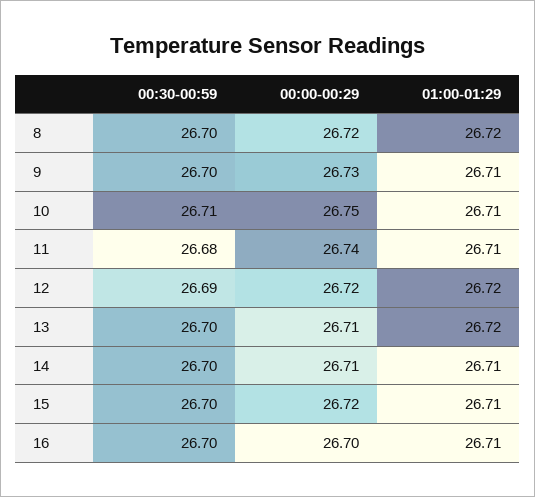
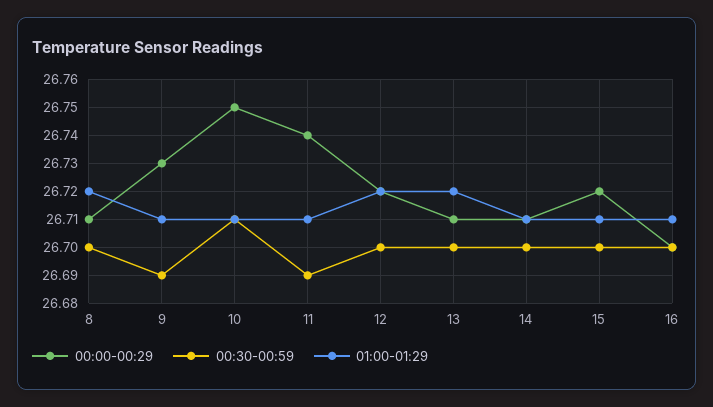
00:00-00:29, 8: 26.72 -> 26.71
00:30-00:59, 9: 26.7 -> 26.69
00:30-00:59, 11: 26.68 -> 26.69
00:30-00:59, 12: 26.69 -> 26.7

